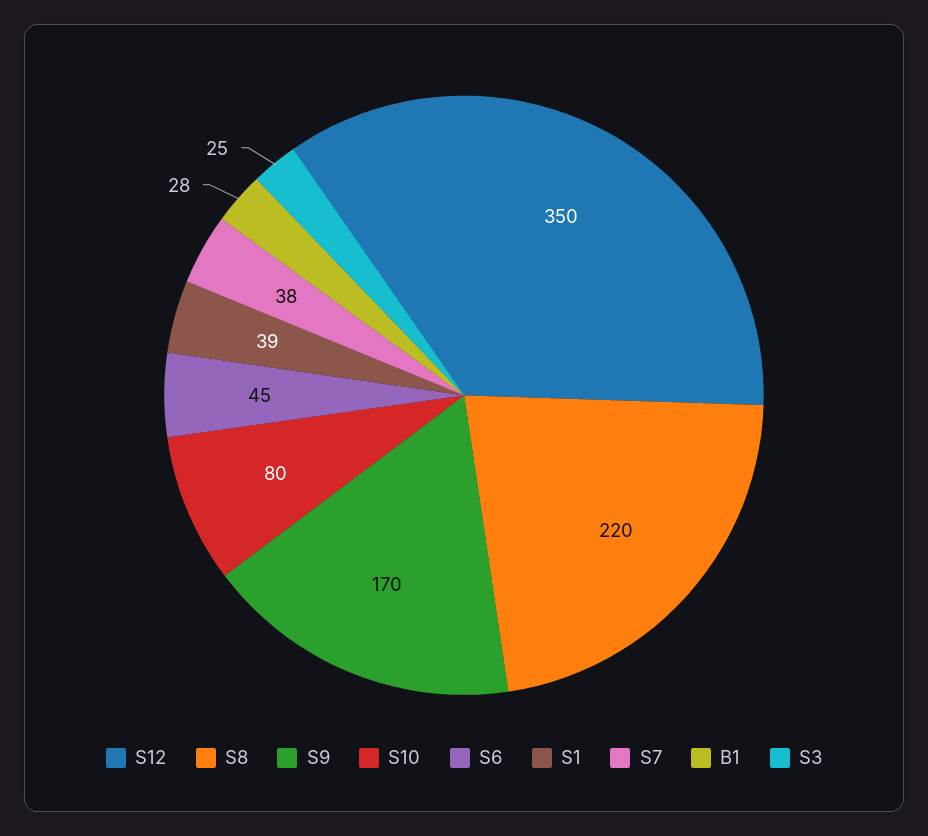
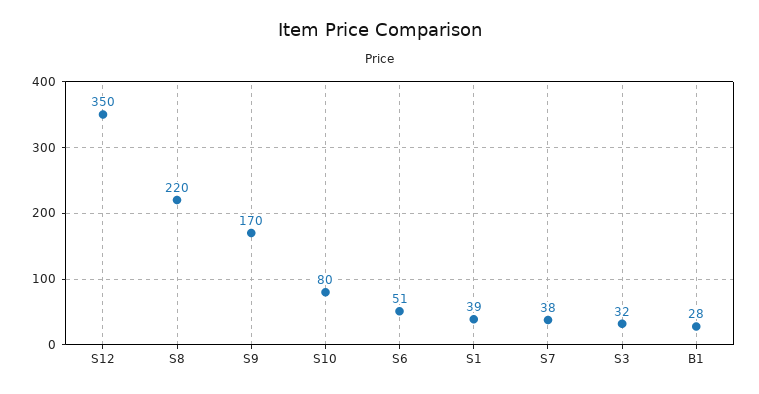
S6: 45 -> 51
S3: 25 -> 32

